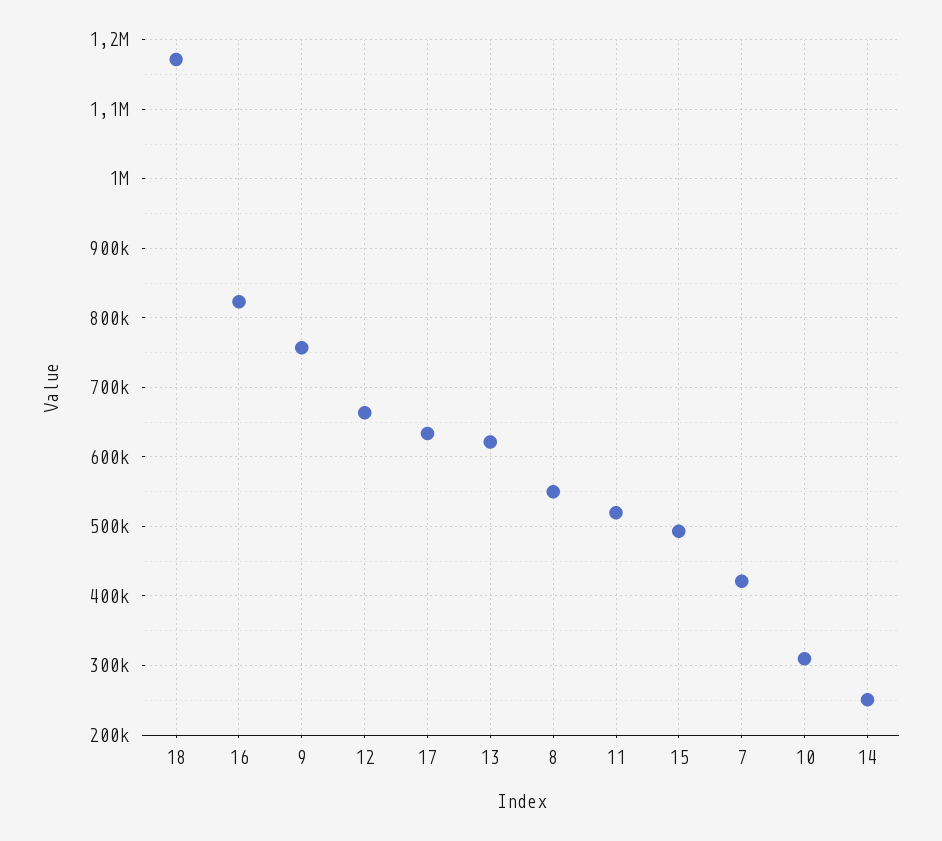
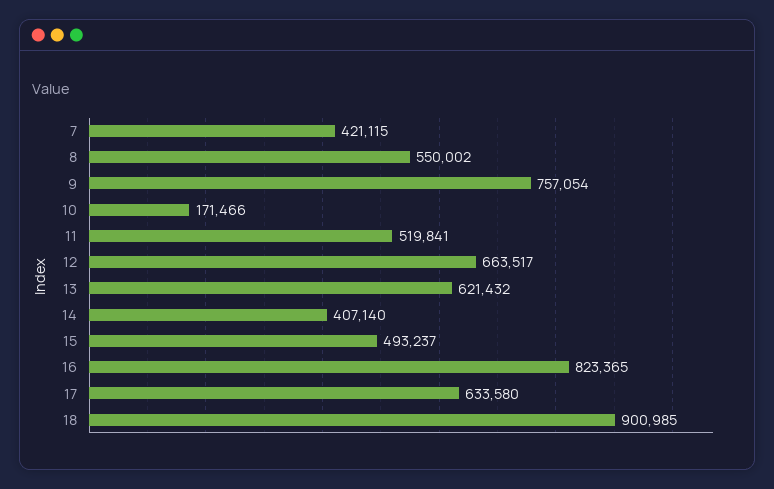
18: 1170000 -> 900985
10: 310000 -> 171466
14: 250000 -> 407140

